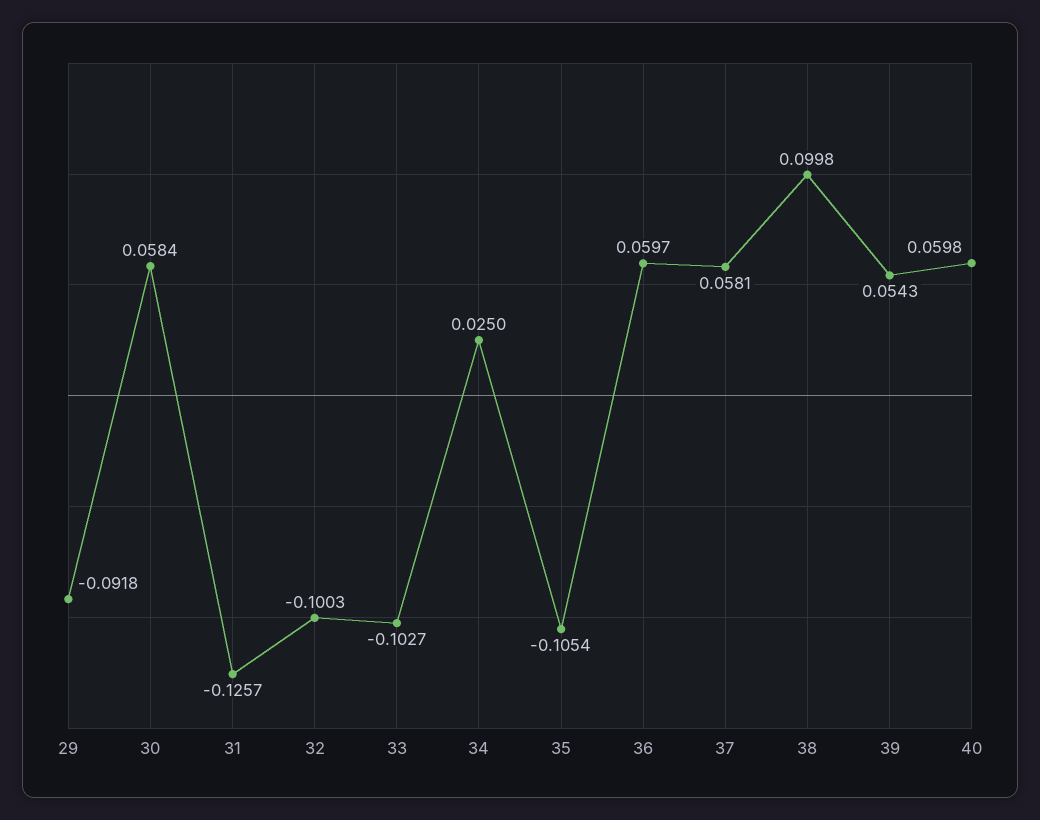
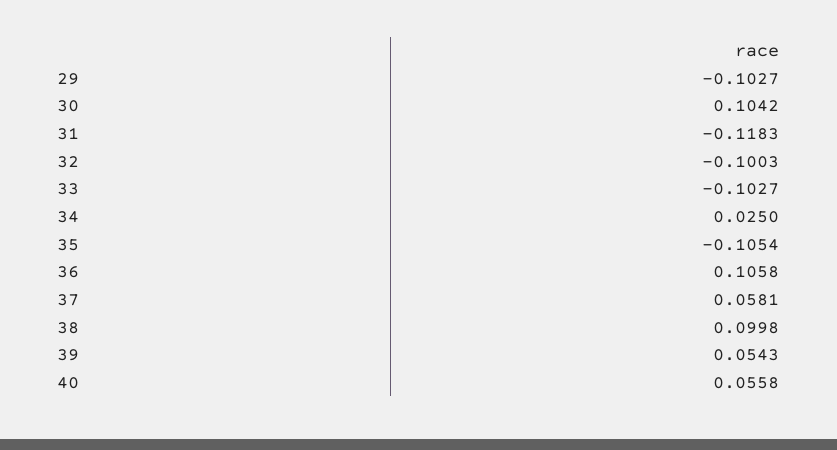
29: -0.0918 -> -0.1027
30: 0.0584 -> 0.1042
31: -0.1257 -> -0.1183
36: 0.0597 -> 0.1058
40: 0.0598 -> 0.0558

